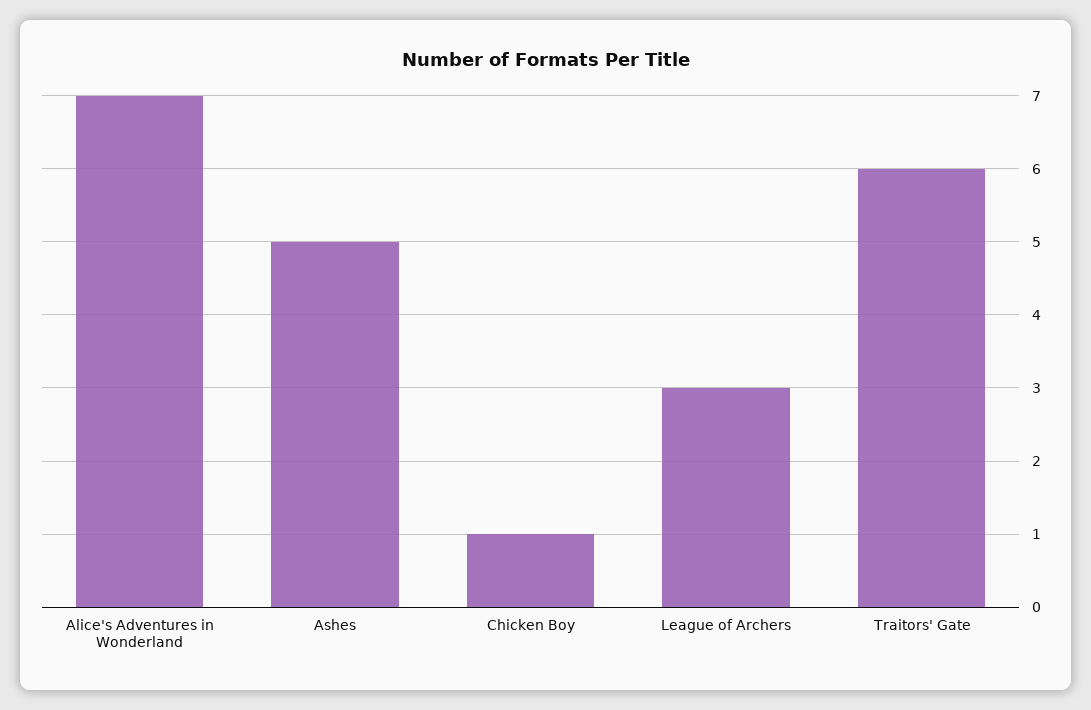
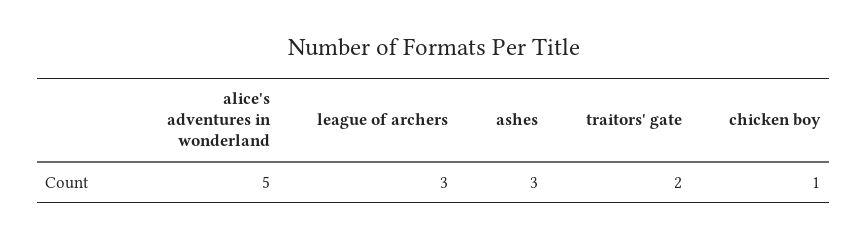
Alice's Adventures in Wonderland: 7 -> 5
Ashes: 5 -> 3
Traitors' Gate: 6 -> 2

